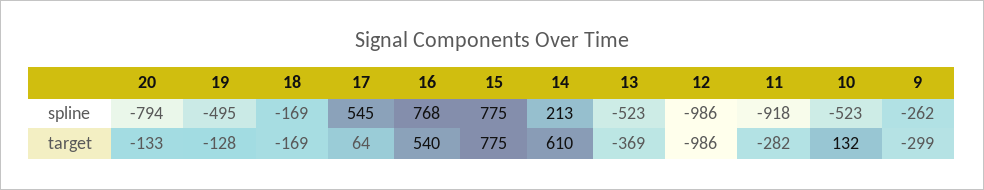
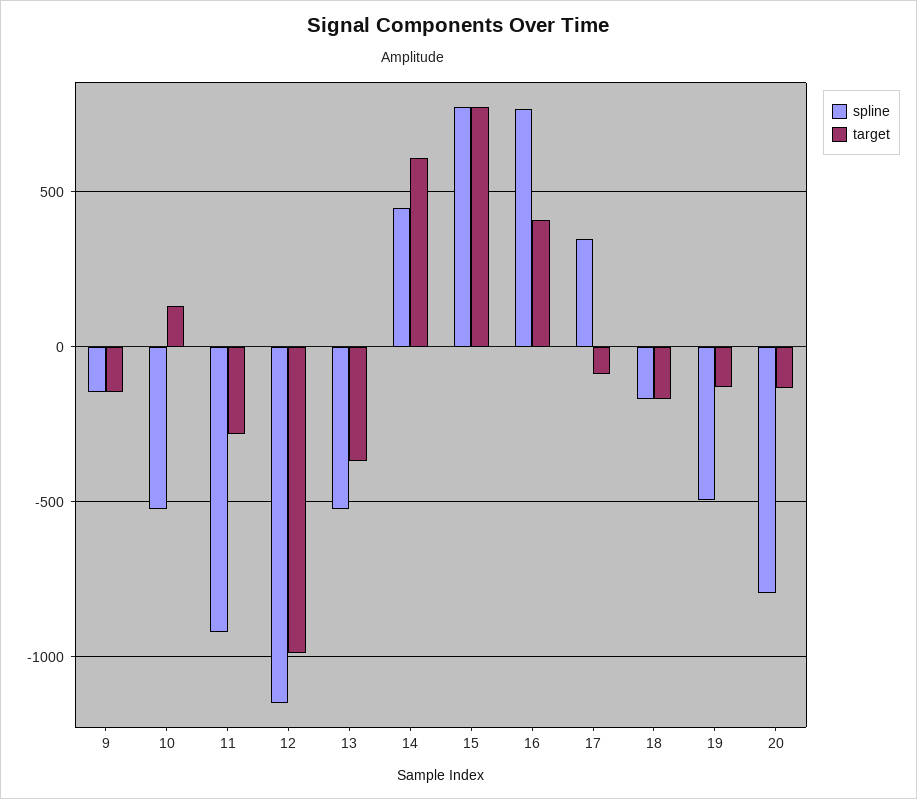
spline, 17: 545 -> 350
spline, 14: 213 -> 450
spline, 12: -986 -> -1150
spline, 9: -262 -> -150
target, 17: 64 -> -100
target, 16: 540 -> 400
target, 9: -299 -> -150

